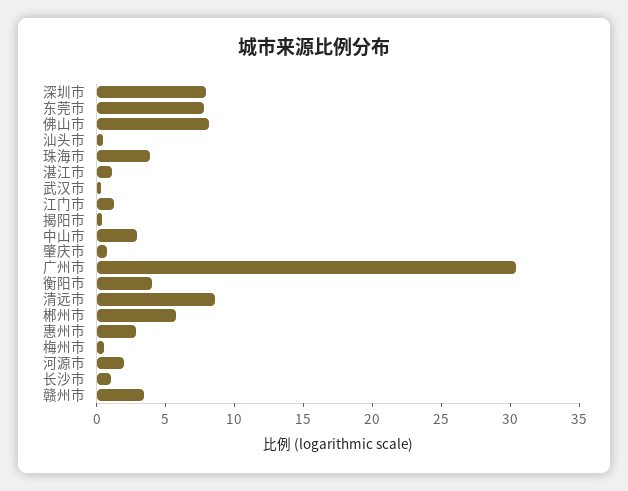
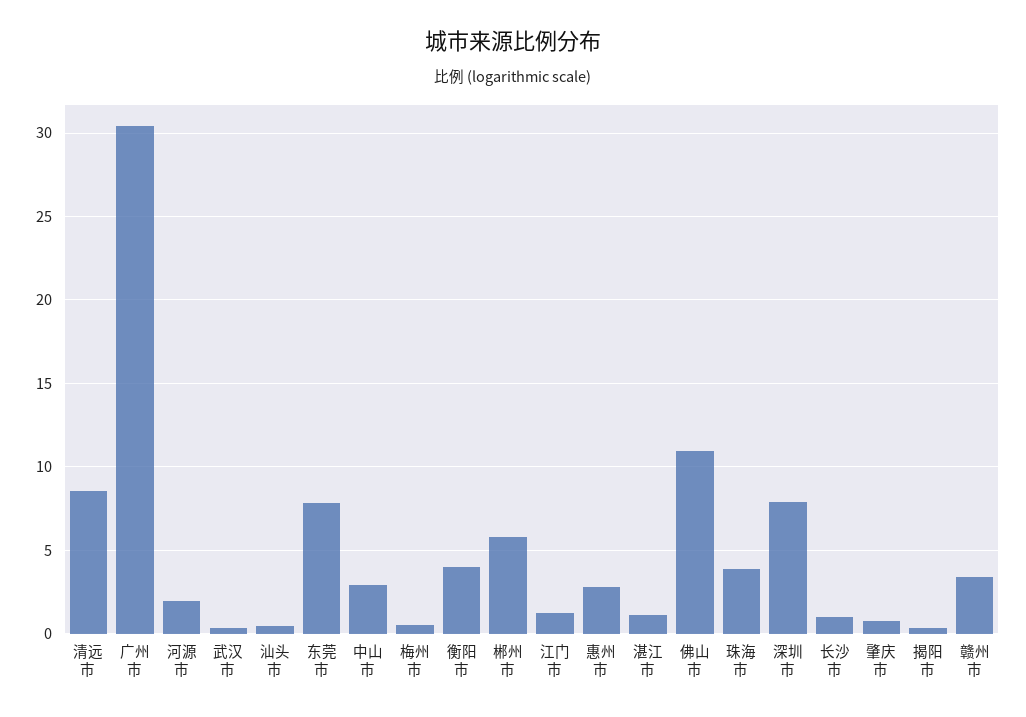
佛山市: 8 -> 11

